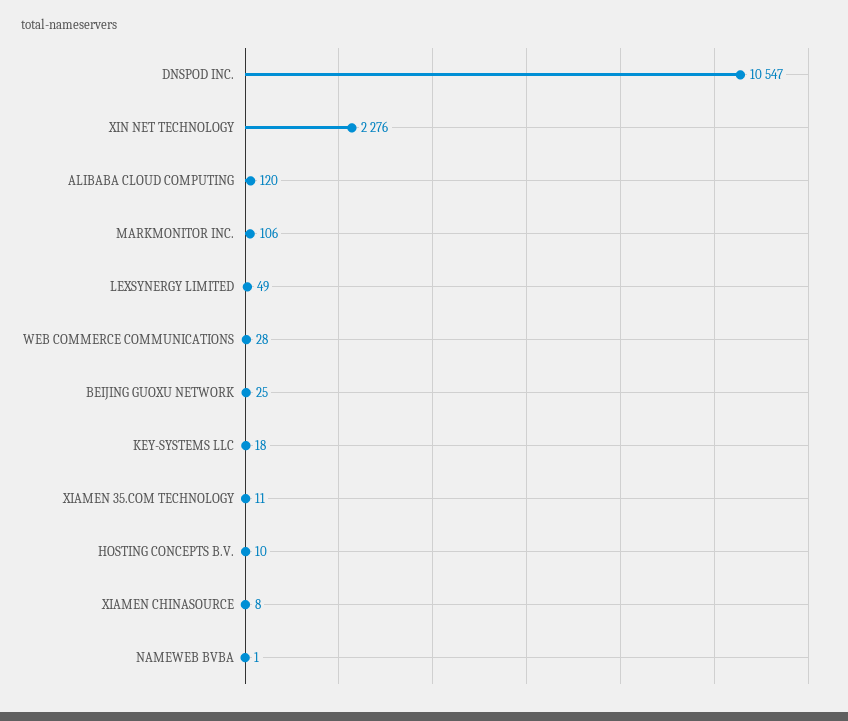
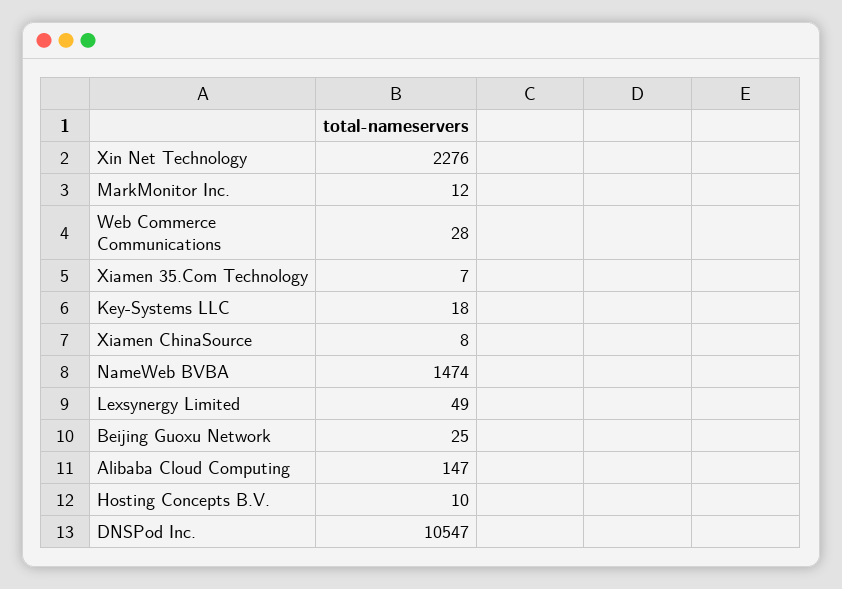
ALIBABA CLOUD COMPUTING: 120 -> 147
MARKMONITOR INC.: 106 -> 12
XIAMEN 35.COM TECHNOLOGY: 11 -> 7
NAMEWEB BVBA: 1 -> 1474

